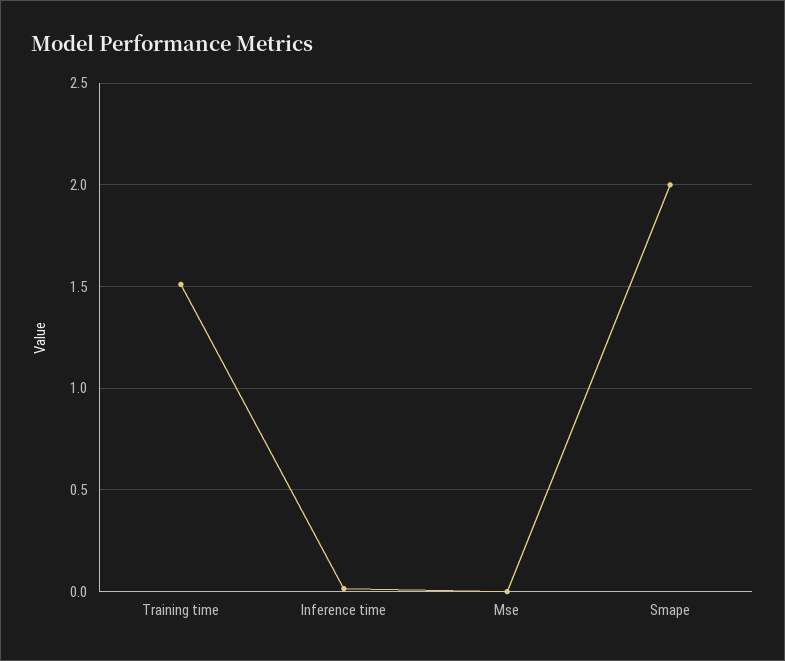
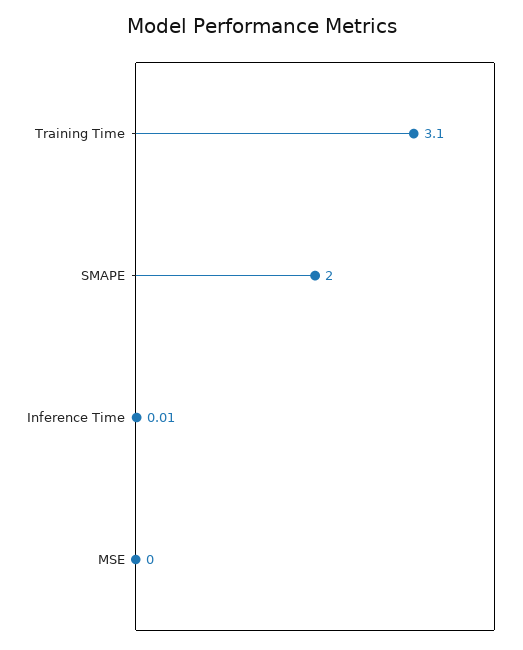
Training time: 1.5 -> 3.1

